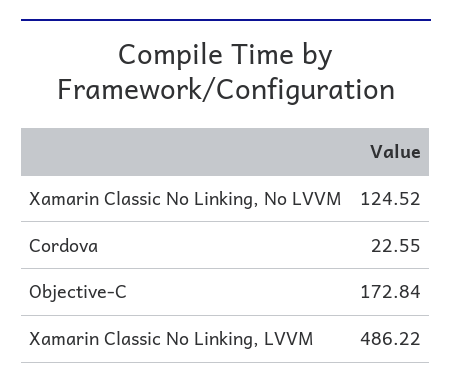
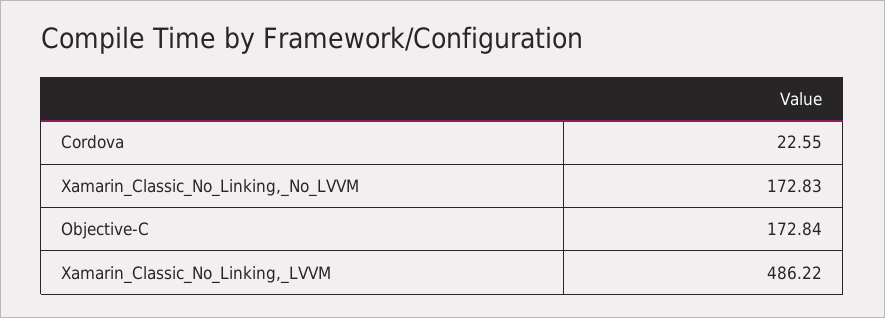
Xamarin Classic No Linking, No LVVM: 124.52 -> 172.83

